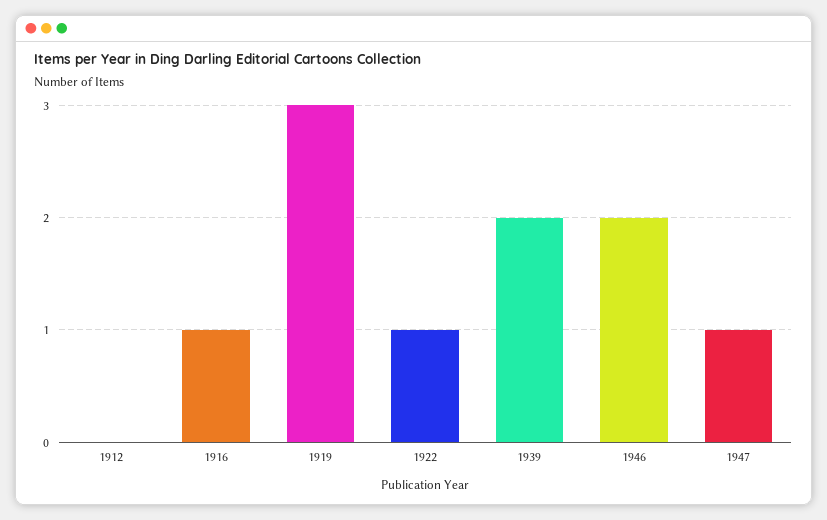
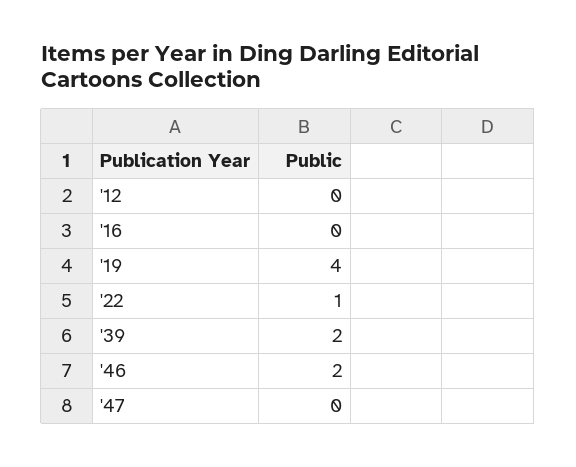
1916: 1 -> 0
1919: 3 -> 4
1947: 1 -> 0

